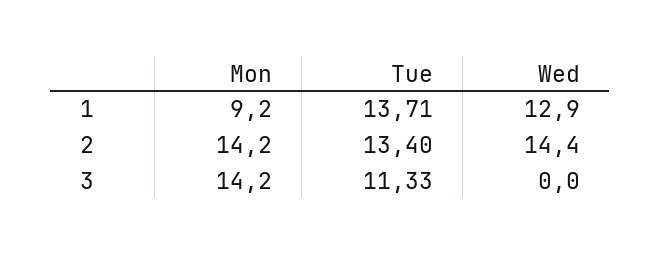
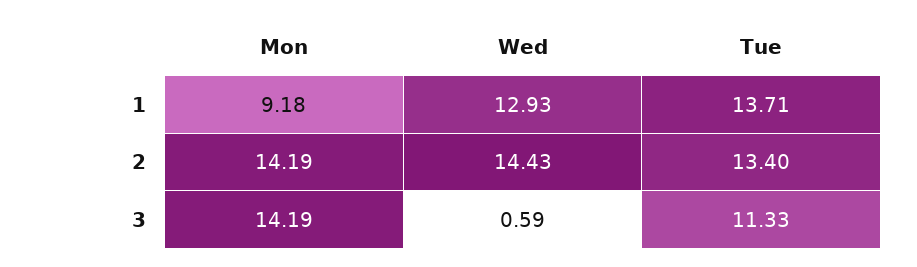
Wed, 3: 0 -> 0.59

